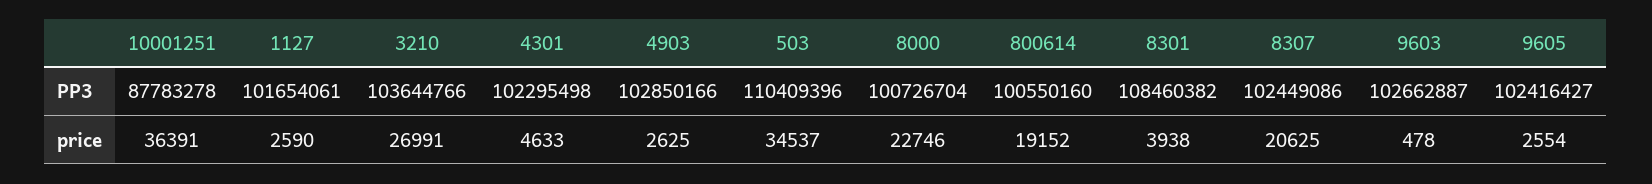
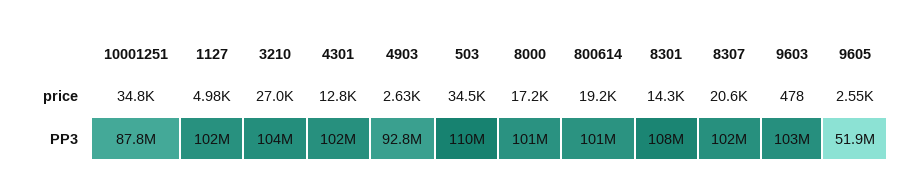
4903, PP3: 102850166 -> 92800000
9605, PP3: 102416427 -> 51900000
10001251, price: 36391 -> 34800
1127, price: 2590 -> 4980
4301, price: 4633 -> 12800
8000, price: 22746 -> 17200
8301, price: 3938 -> 14300

